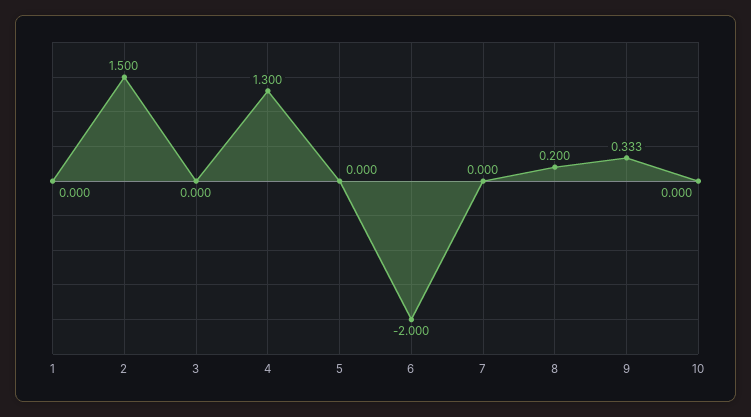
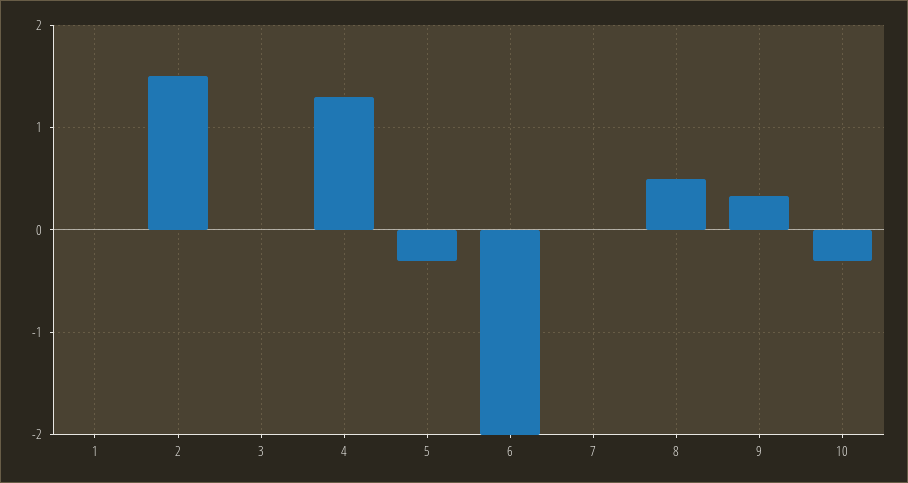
5: 0 -> -0.3
8: 0.2 -> 0.5
10: 0 -> -0.3

